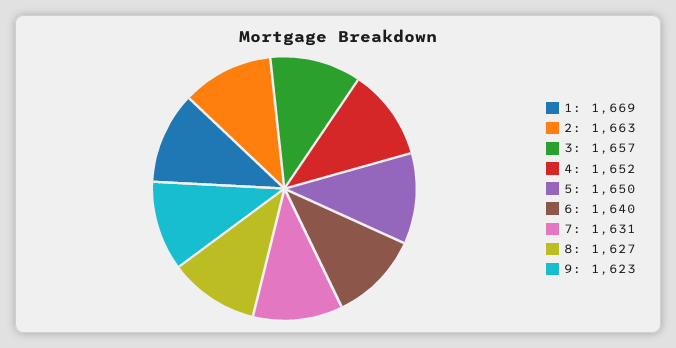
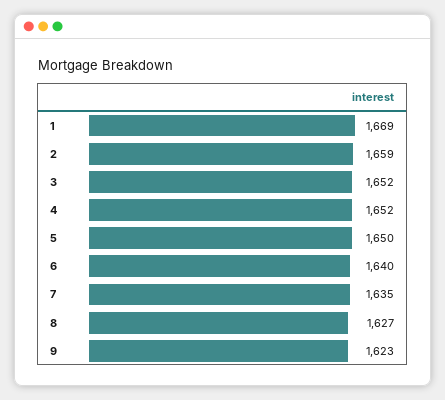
2: 1663 -> 1659
3: 1657 -> 1652
7: 1631 -> 1635

